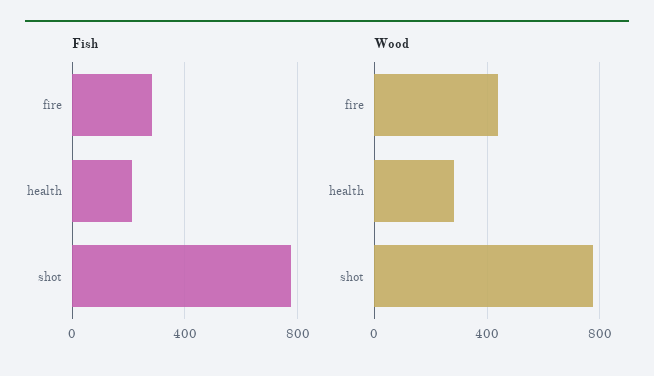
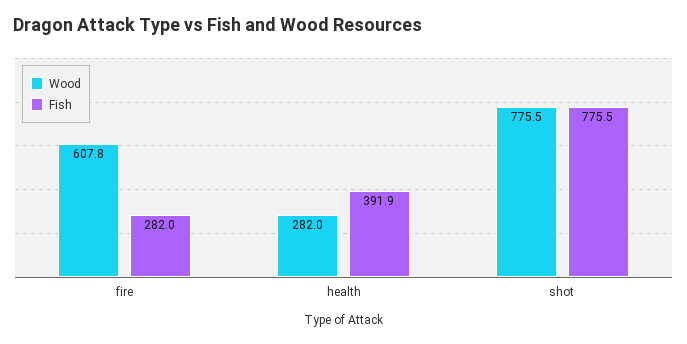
Fish, health: 200 -> 391.9
Wood, fire: 450 -> 607.8

